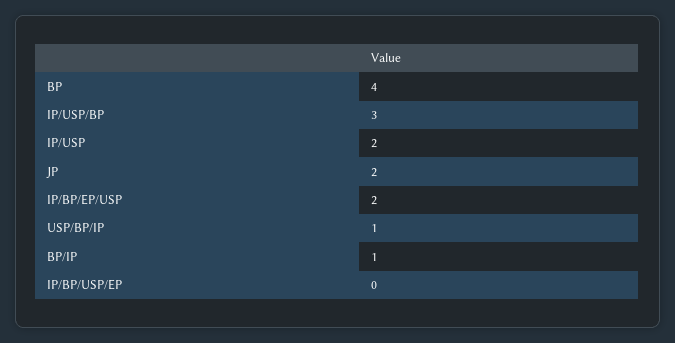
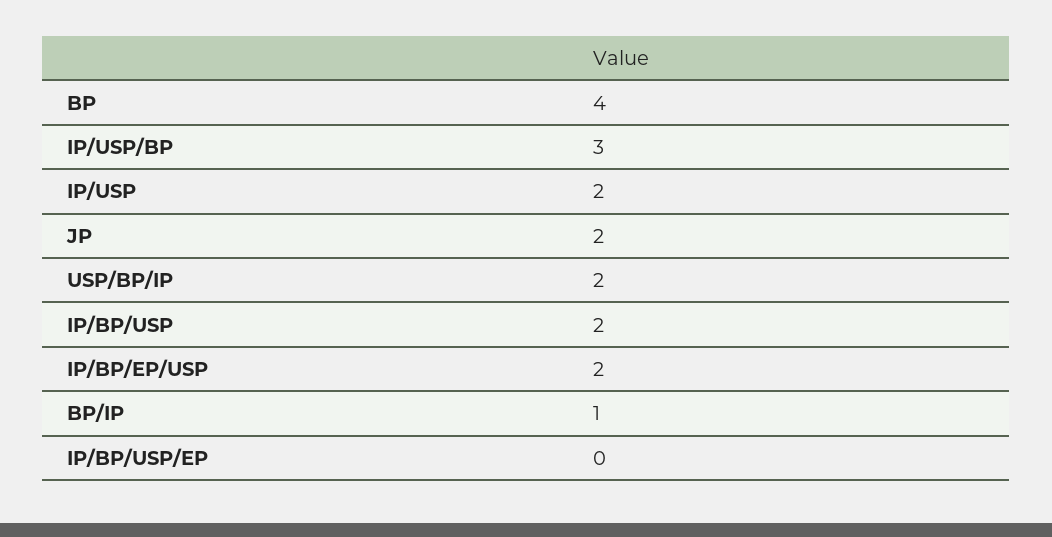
USP/BP/IP: 1 -> 2
IP/BP/USP: none -> 2

